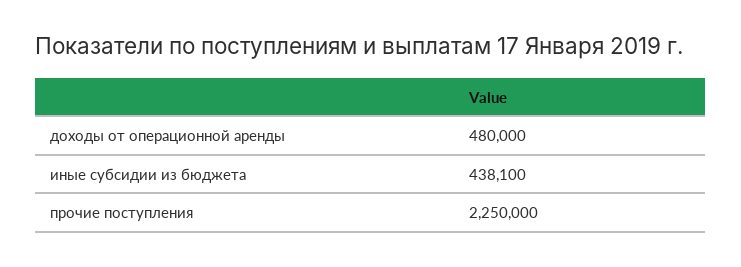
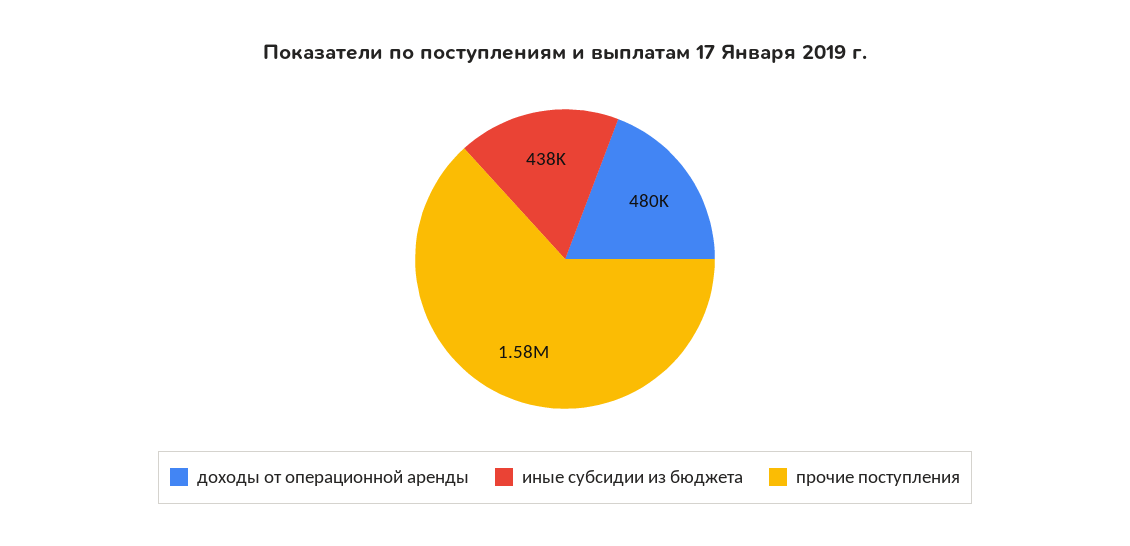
прочие поступления: 2250000 -> 1580000

